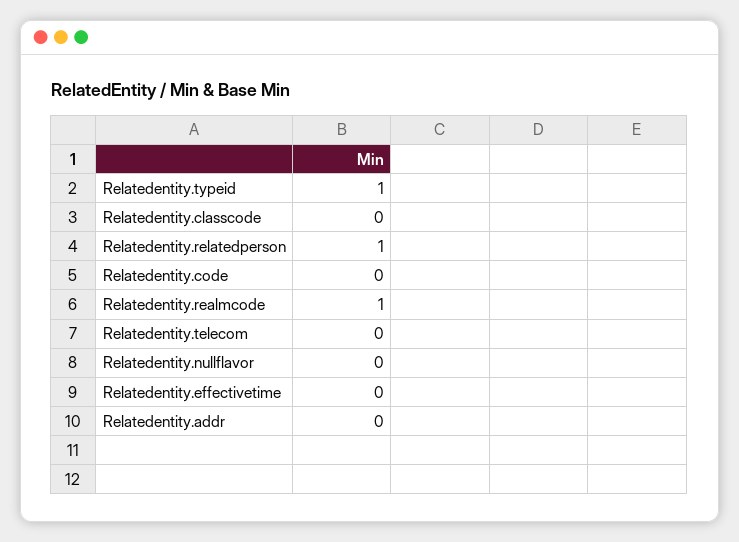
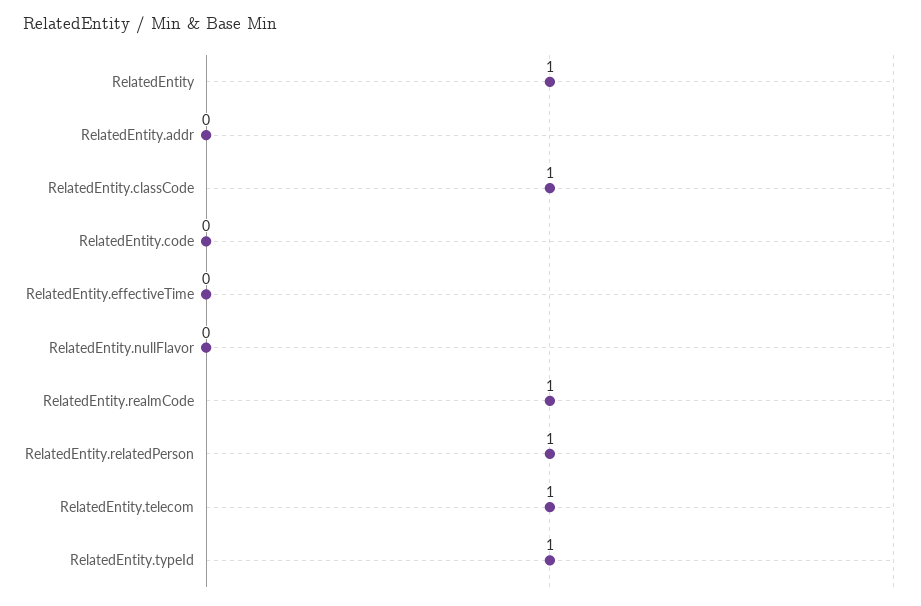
Relatedentity.classcode: 0 -> 1
Relatedentity.telecom: 0 -> 1
RelatedEntity: none -> 1

